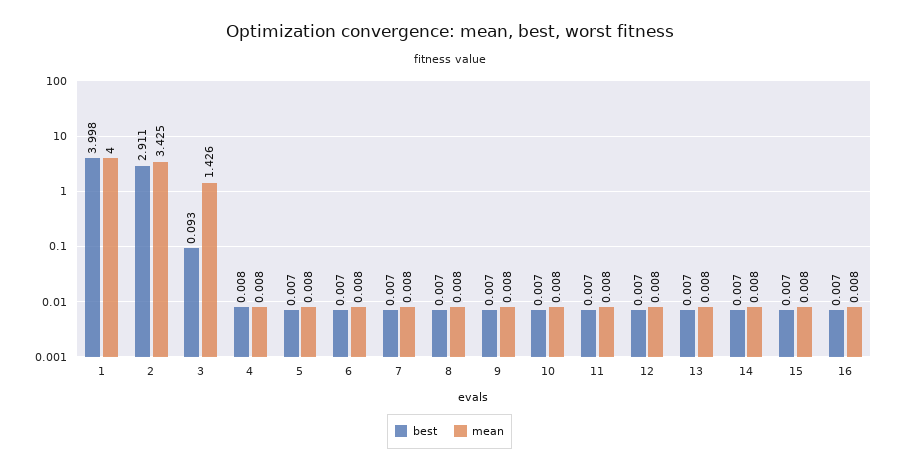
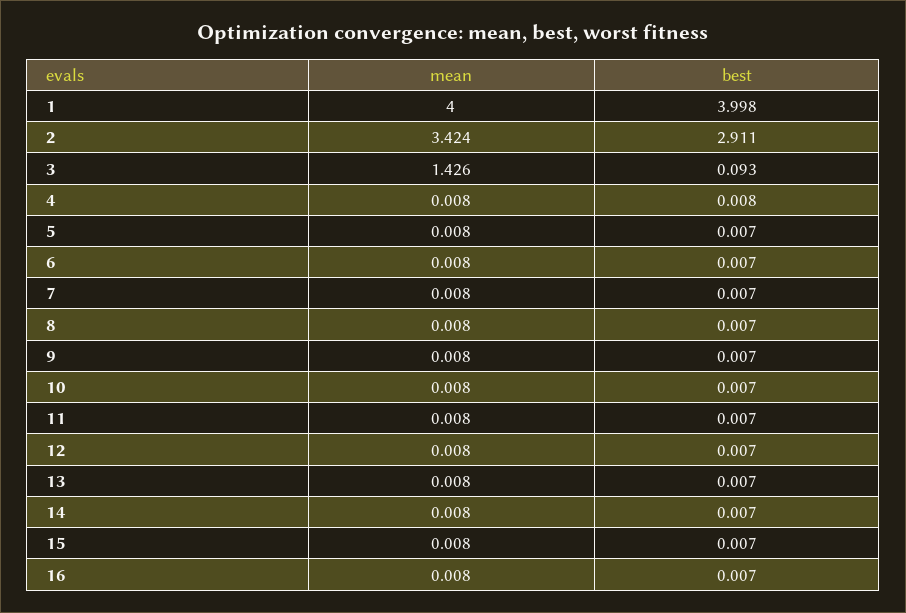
mean, 2: 3.425 -> 3.424

